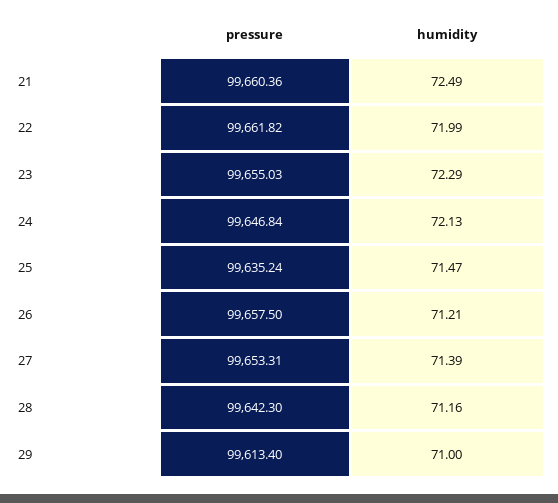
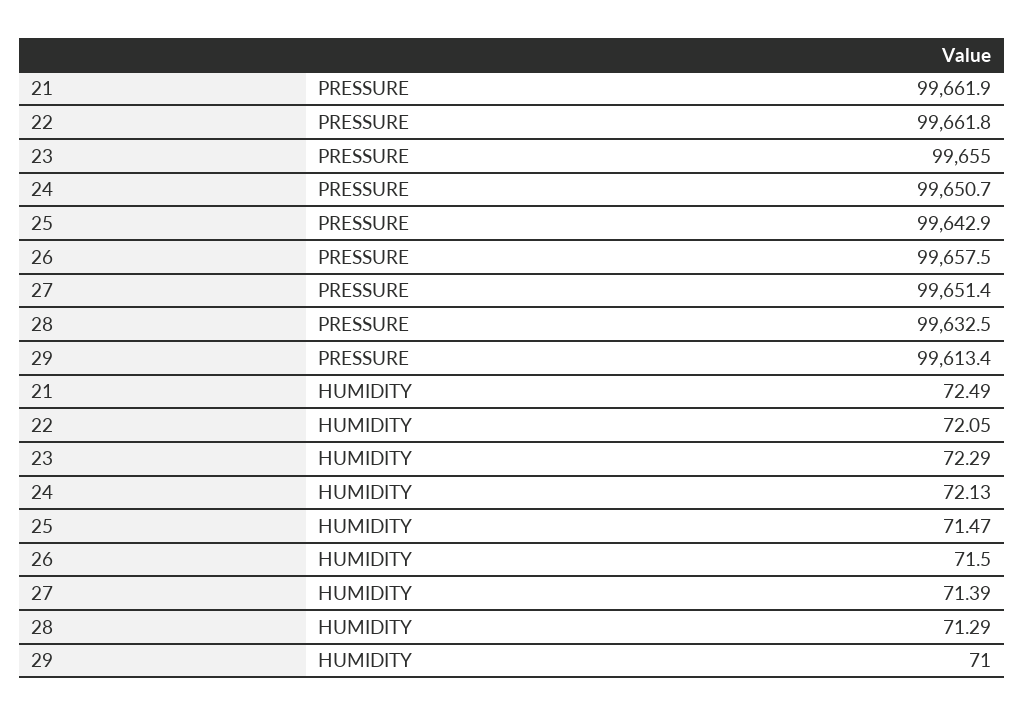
pressure, 21: 99660.36 -> 99661.9
humidity, 22: 71.99 -> 72.05
pressure, 24: 99646.84 -> 99650.7
pressure, 25: 99635.24 -> 99642.9
humidity, 26: 71.21 -> 71.5
pressure, 27: 99653.31 -> 99651.4
pressure, 28: 99642.3 -> 99632.5
humidity, 28: 71.16 -> 71.29

